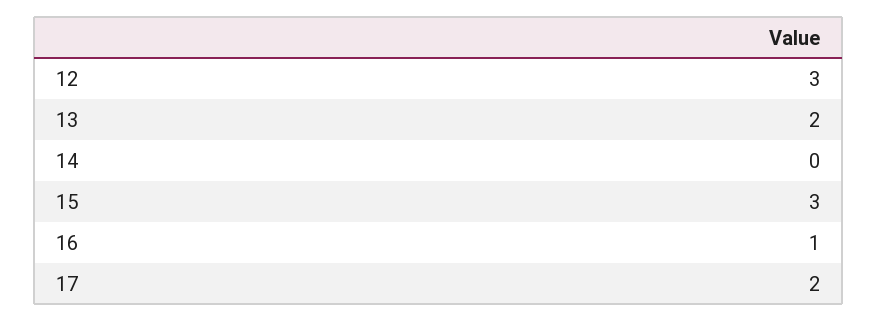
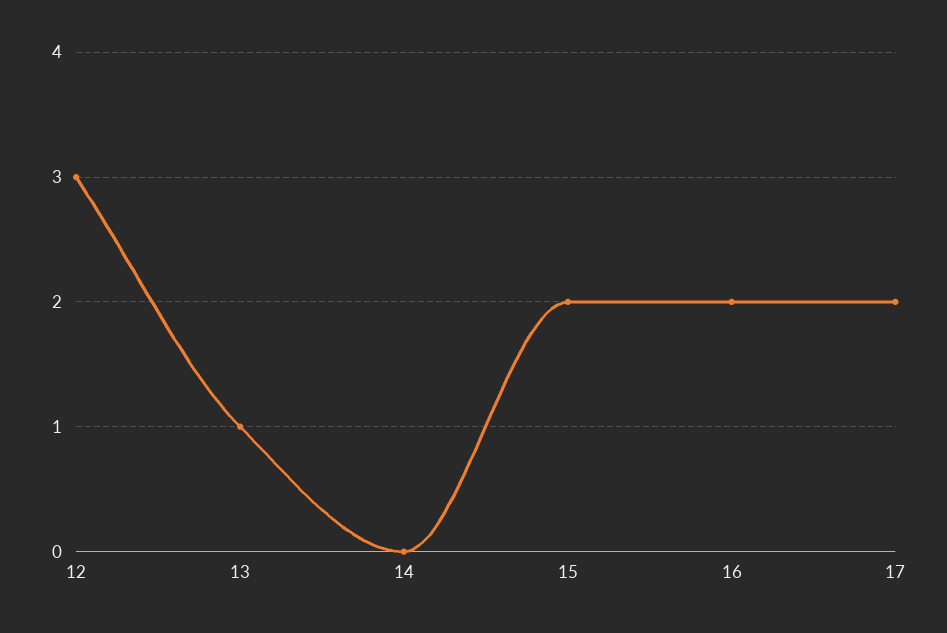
13: 2 -> 1
15: 3 -> 2
16: 1 -> 2

